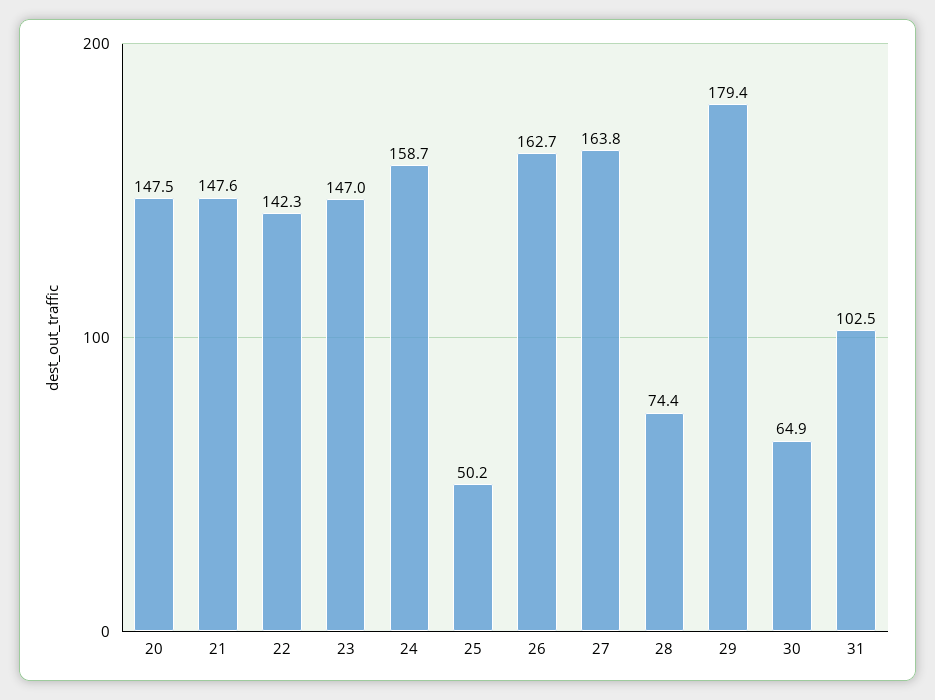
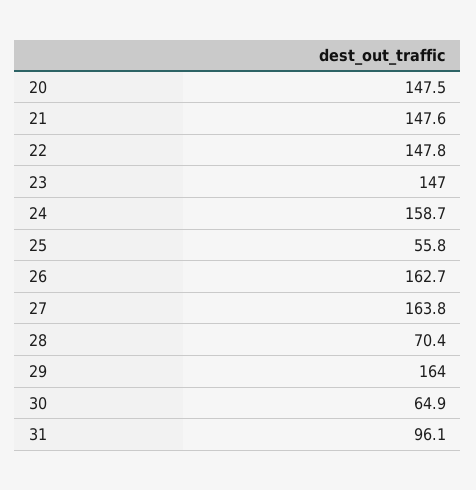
22: 142.3 -> 147.8
25: 50.2 -> 55.8
28: 74.4 -> 70.4
29: 179.4 -> 164
31: 102.5 -> 96.1

